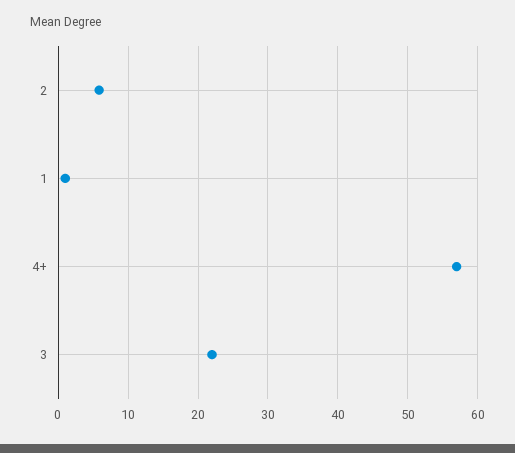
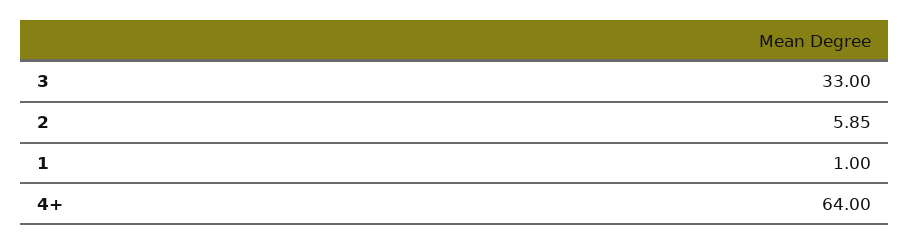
4+: 57 -> 64
3: 22 -> 33

